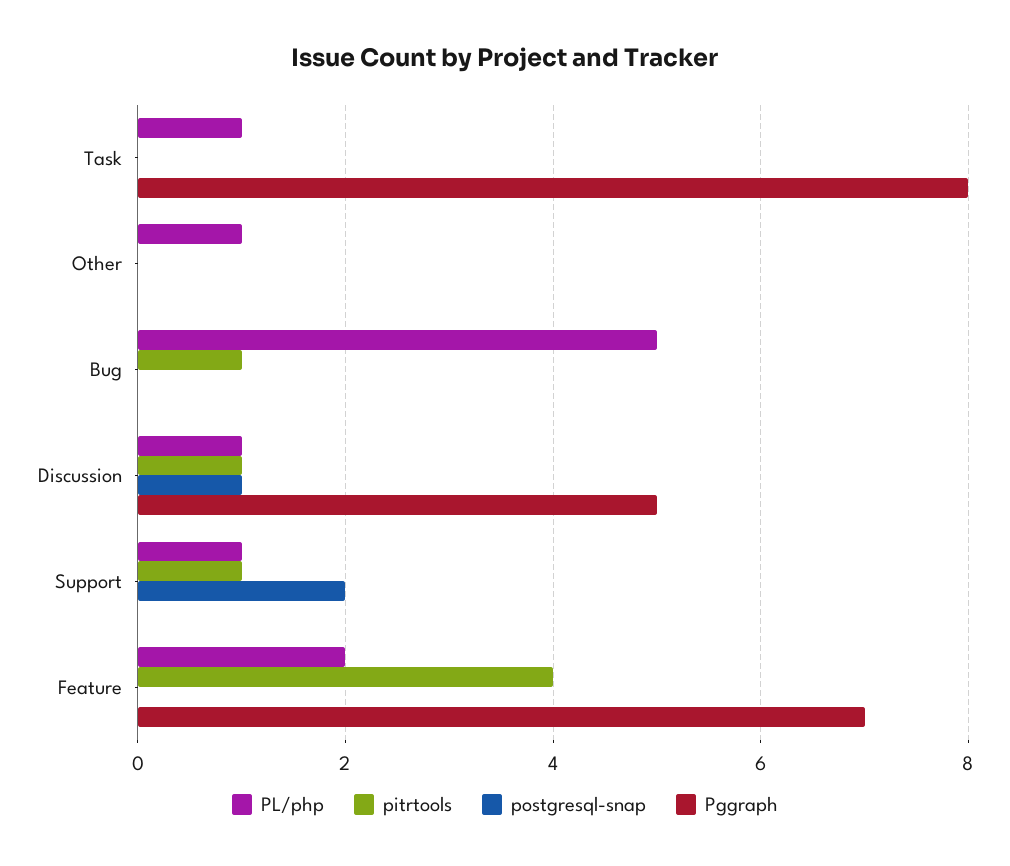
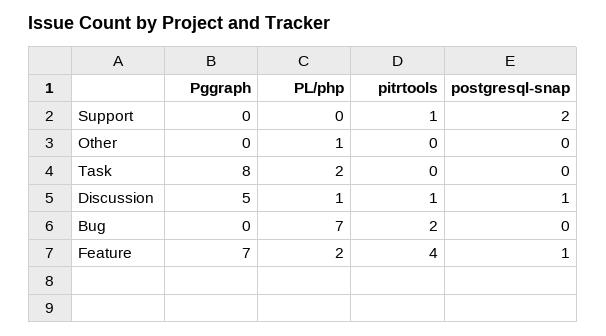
PL/php, Task: 1 -> 2
PL/php, Bug: 5 -> 7
pitrtools, Bug: 1 -> 2
PL/php, Support: 1 -> 0
postgresql-snap, Feature: 0 -> 1

